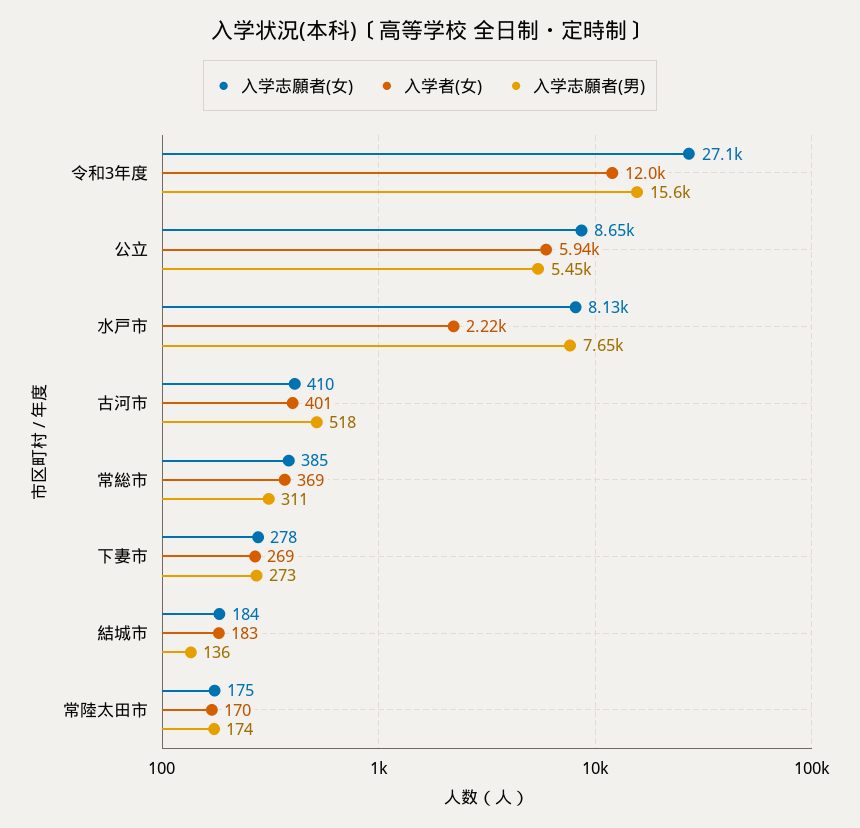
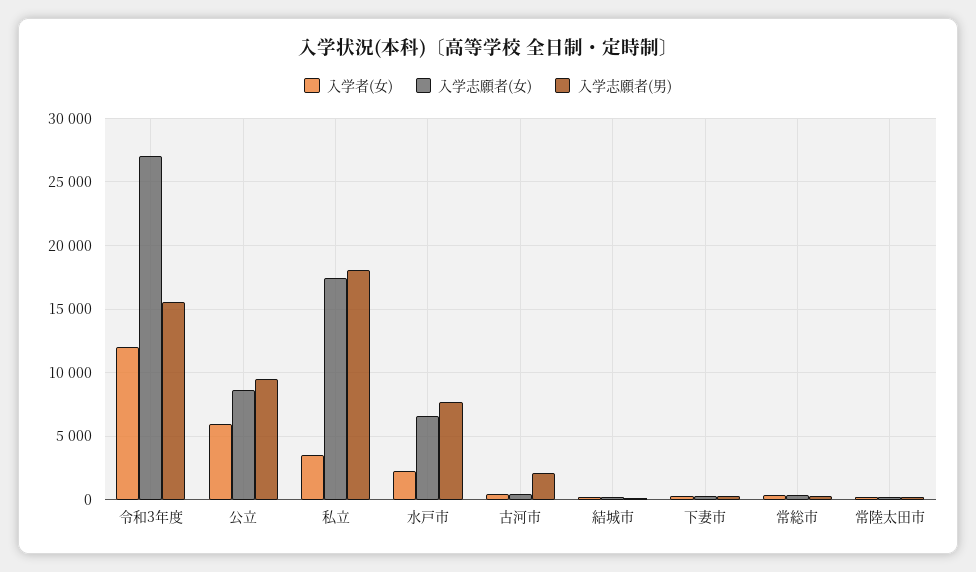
入学志願者(男), 公立: 5450 -> 9500
入学志願者(女), 水戸市: 8130 -> 6500
入学志願者(男), 古河市: 518 -> 2000
入学者(女), 私立: none -> 3500
入学志願者(女), 私立: none -> 17500
入学志願者(男), 私立: none -> 18000

